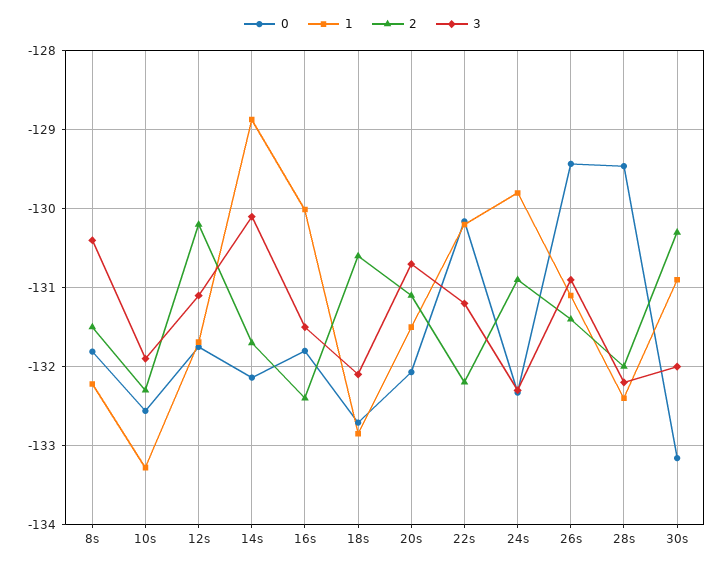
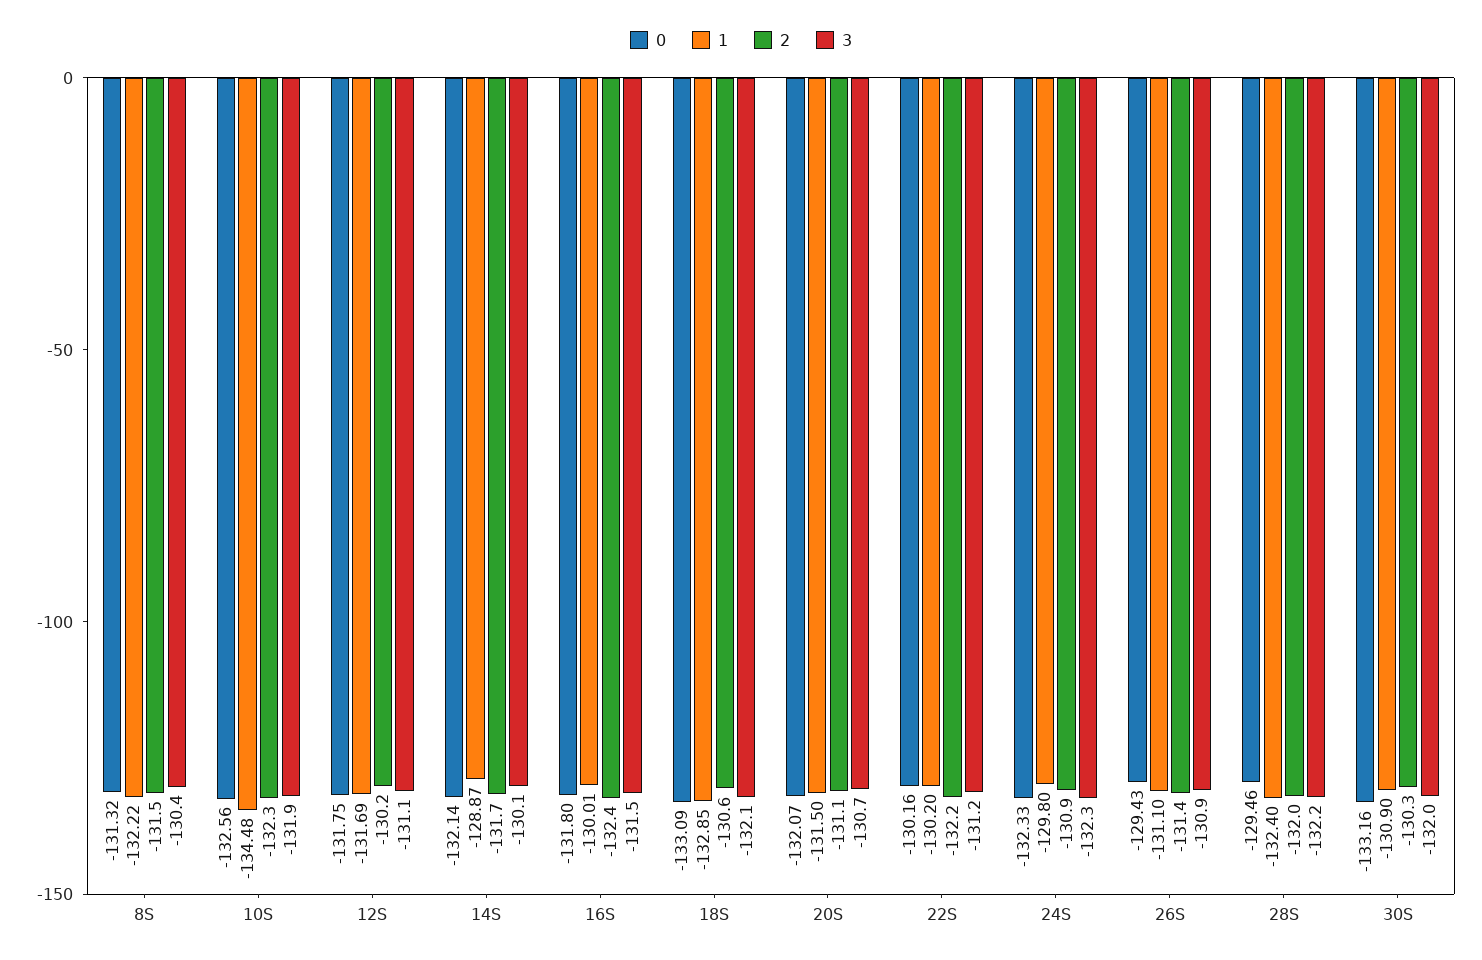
0, 8s: -131.8 -> -131.32
1, 10s: -133.3 -> -134.48
0, 18s: -132.7 -> -133.09

